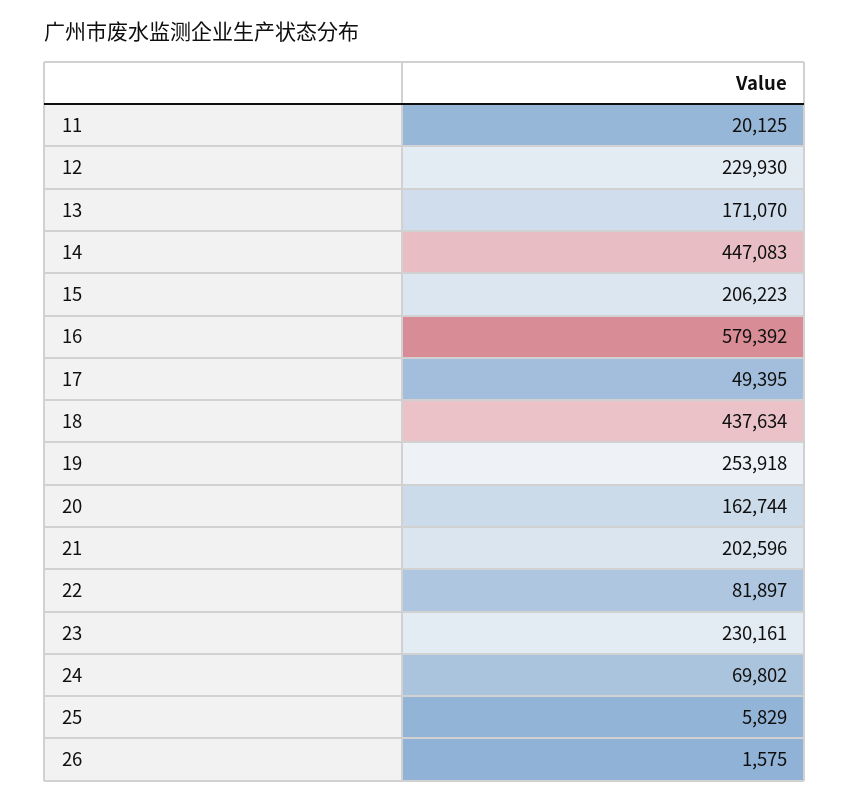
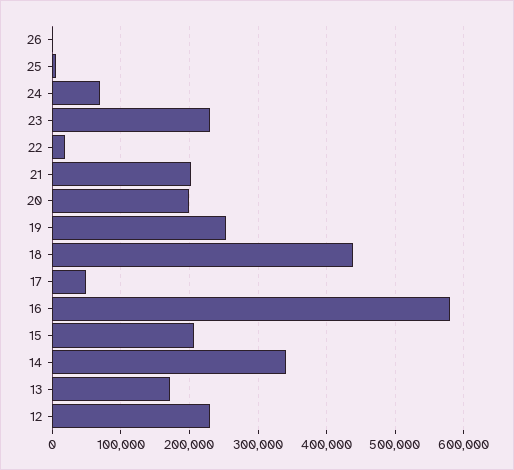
11: 20125 -> none
14: 447083 -> 340000
20: 162744 -> 200000
22: 81897 -> 20000

